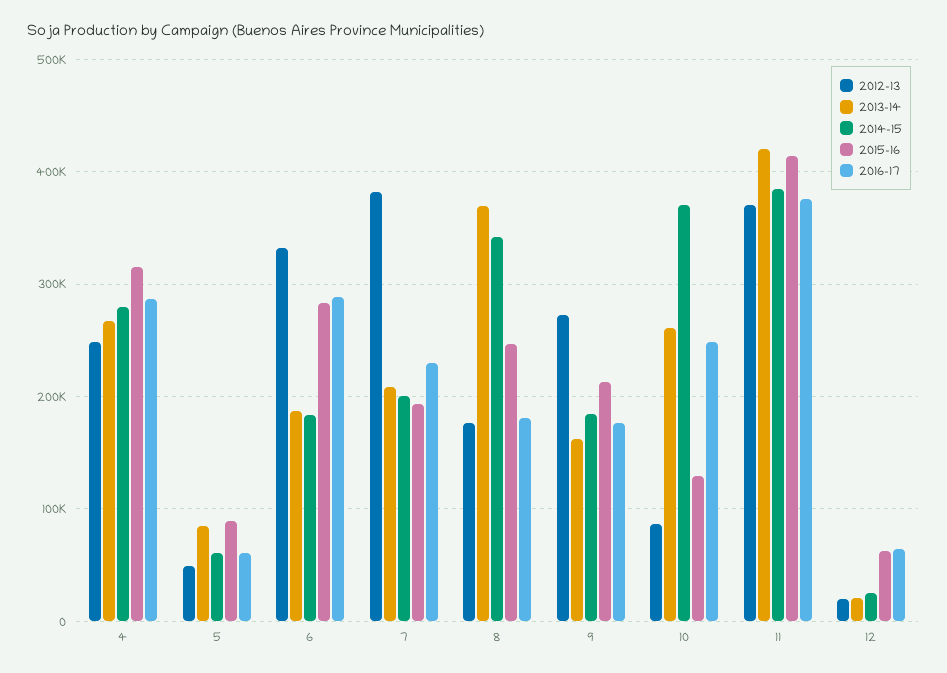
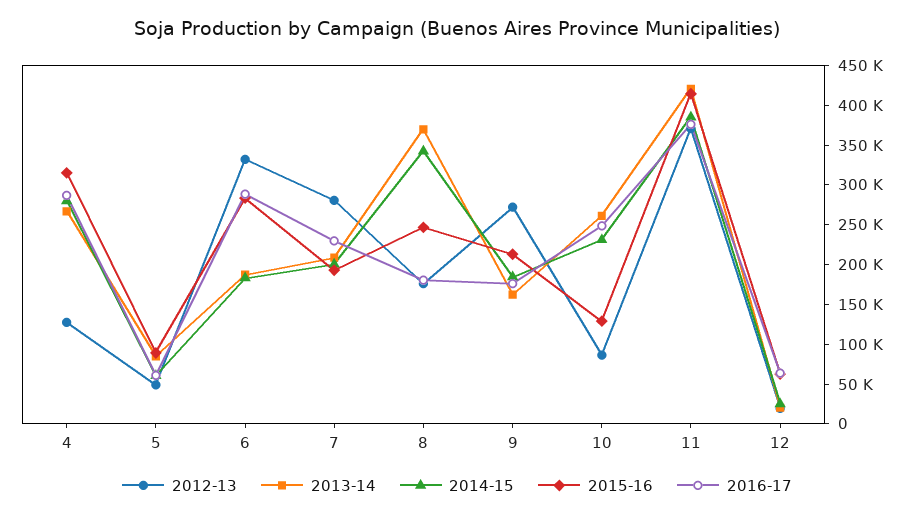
2012-13, 4: 250000 -> 125000
2012-13, 7: 380000 -> 275000
2014-15, 10: 370000 -> 225000

